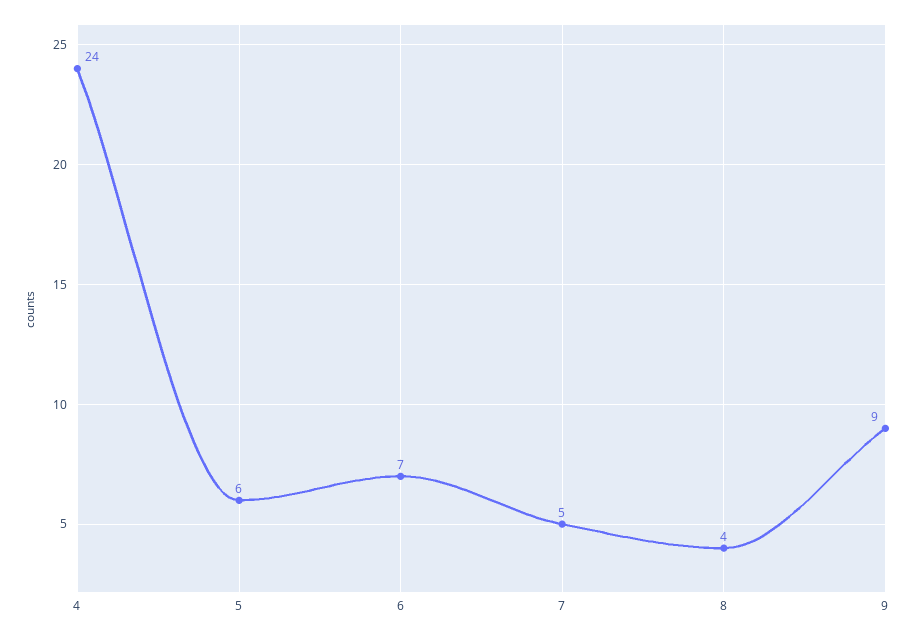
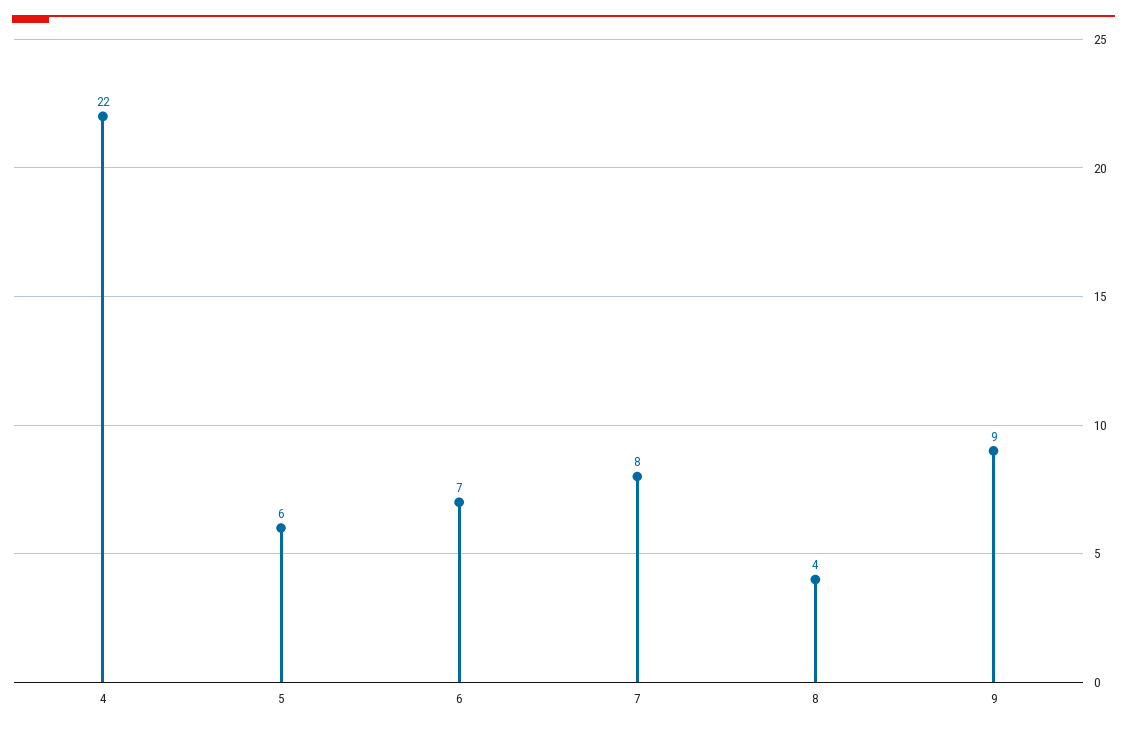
4: 24 -> 22
7: 5 -> 8

